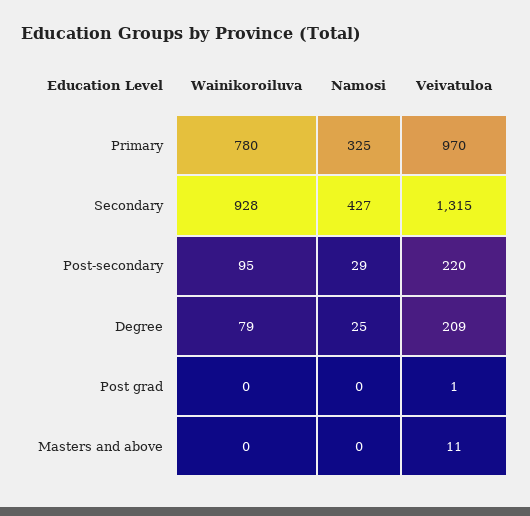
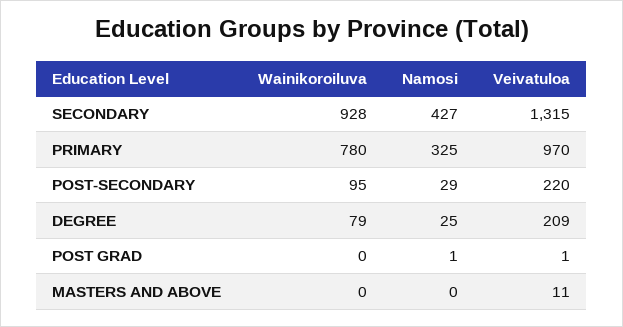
Namosi, Post grad: 0 -> 1

